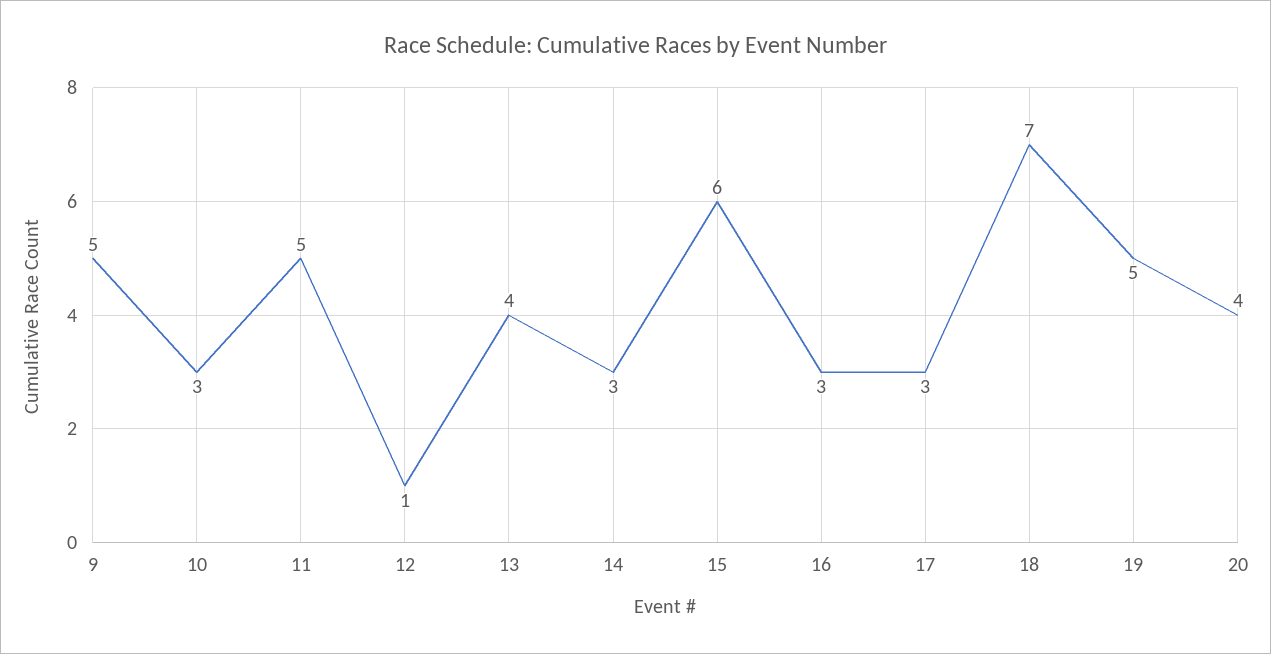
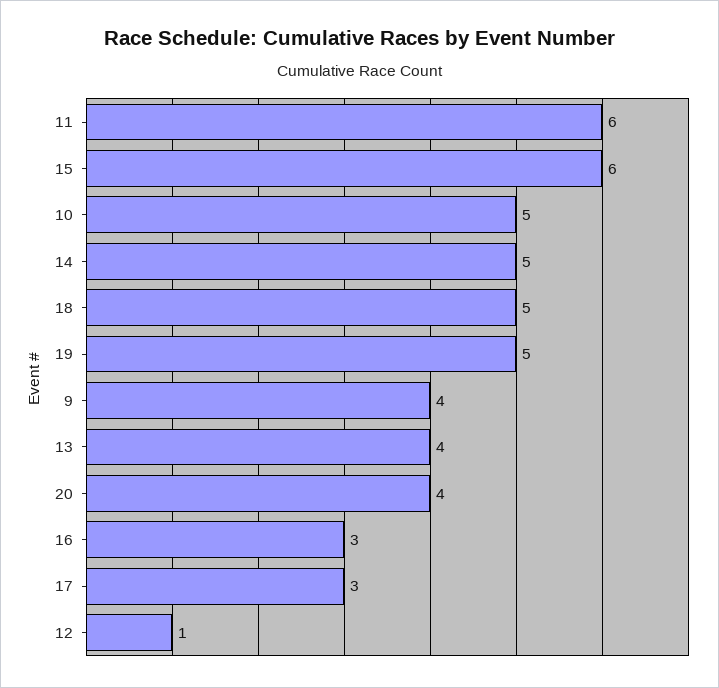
9: 5 -> 4
10: 3 -> 5
11: 5 -> 6
14: 3 -> 5
18: 7 -> 5

